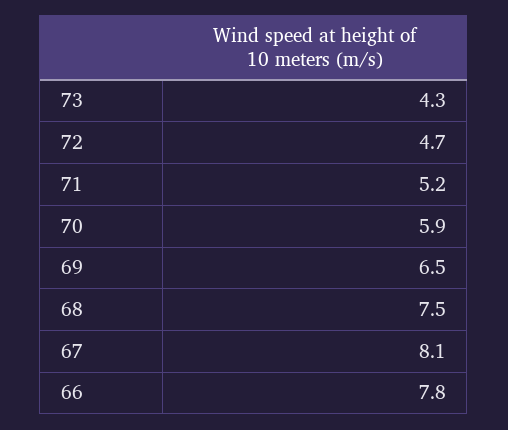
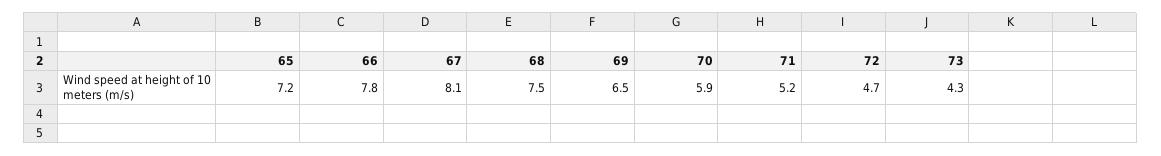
65: none -> 7.2

